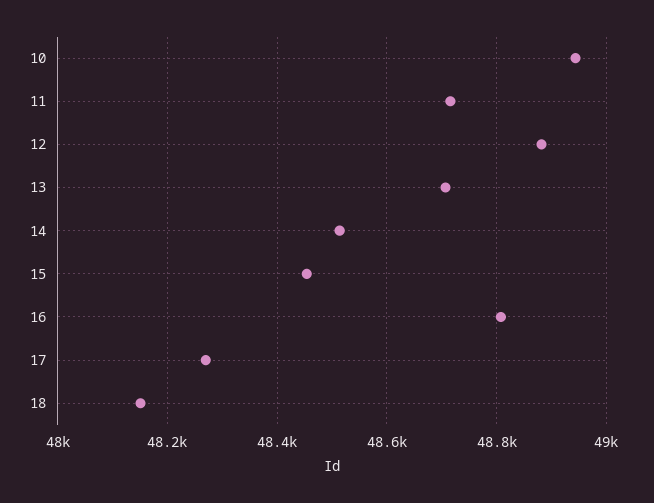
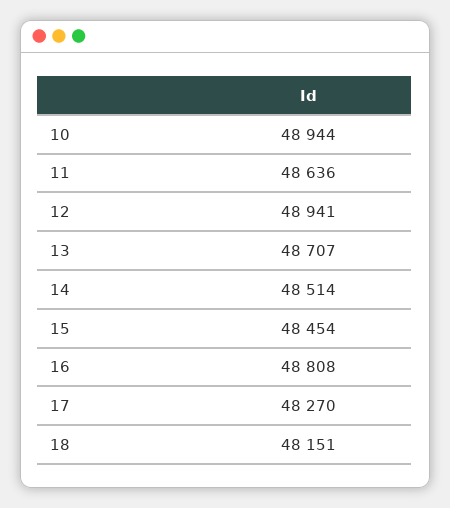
11: 48720 -> 48636
12: 48880 -> 48941

